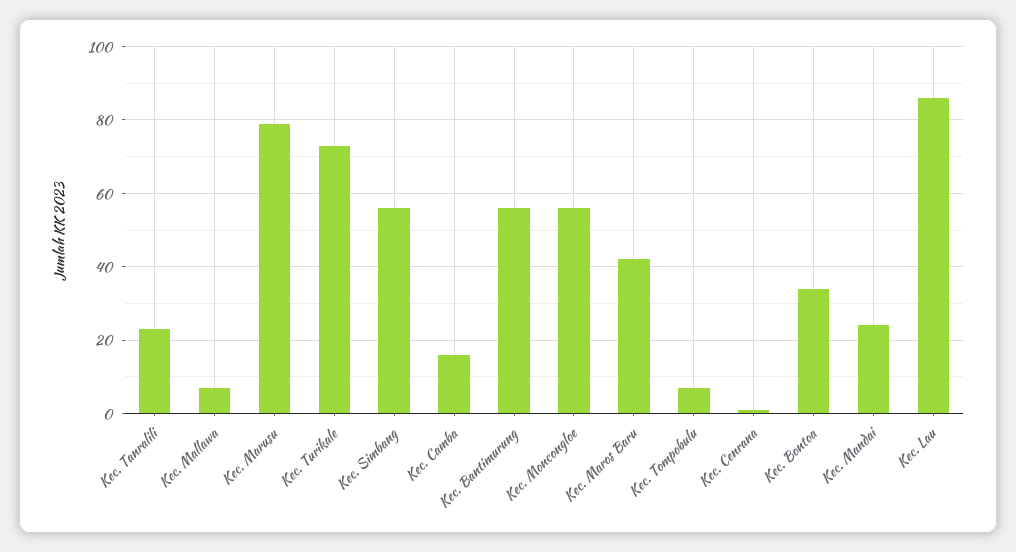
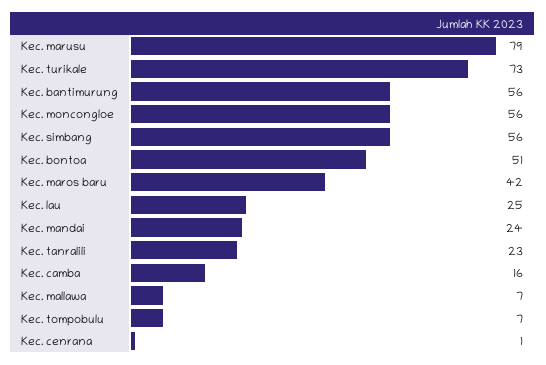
Kec. Bontoa: 35 -> 51
Kec. Lau: 85 -> 25

